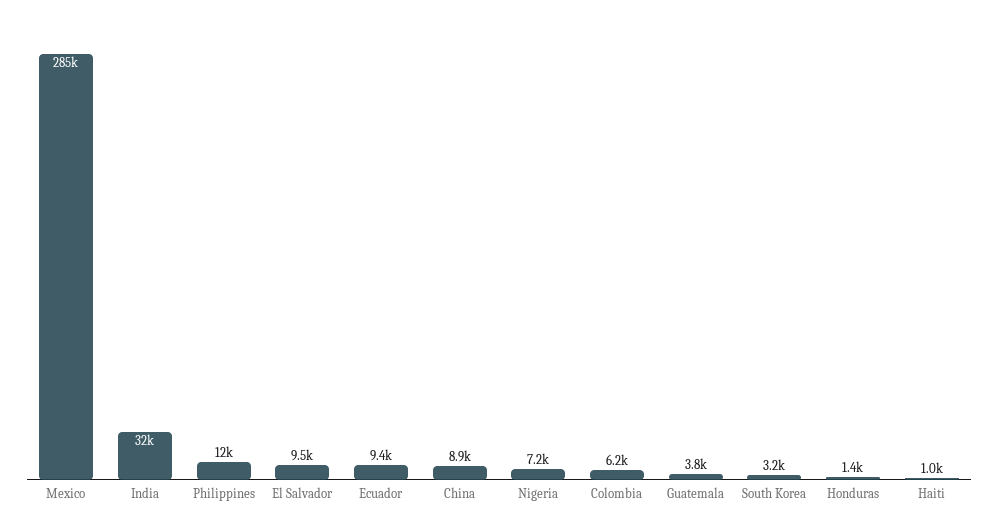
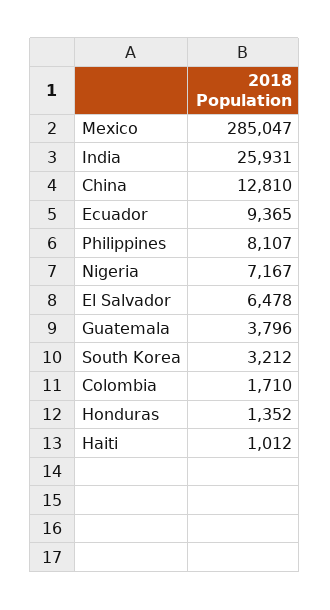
India: 32000 -> 25931
Philippines: 12000 -> 8107
El Salvador: 9500 -> 6478
China: 8900 -> 12810
Colombia: 6200 -> 1710

